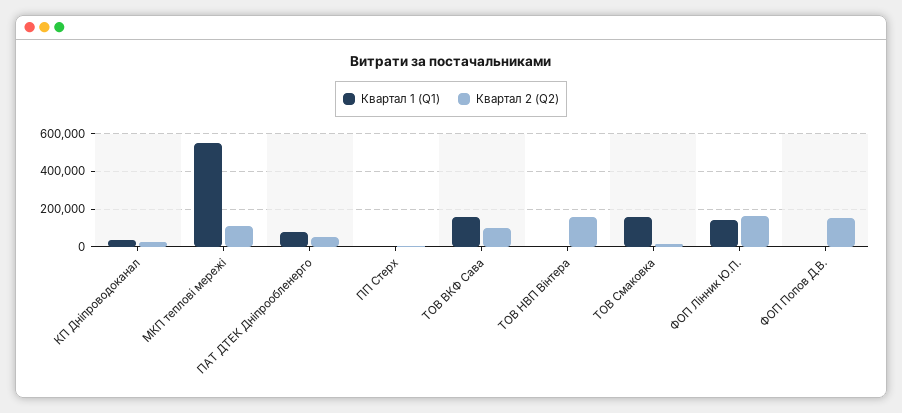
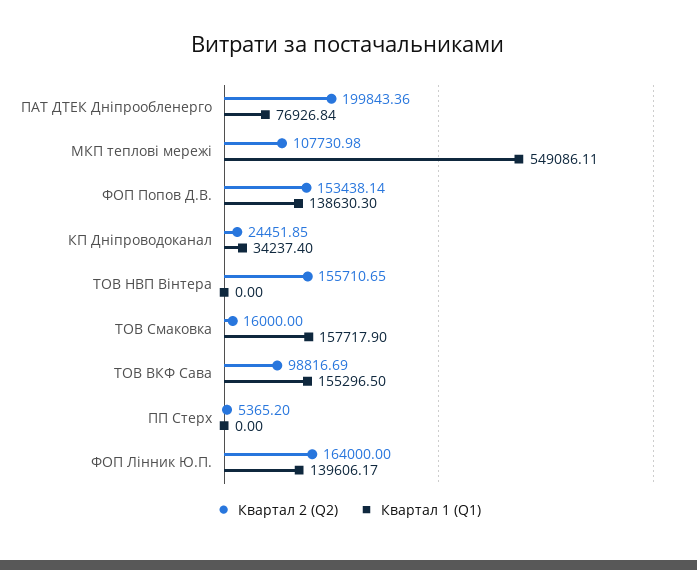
Квартал 2 (Q2), ПАТ ДТЕК Дніпрообленерго: 50000 -> 199843.36
Квартал 1 (Q1), ФОП Попов Д.В.: 0 -> 138630.3

